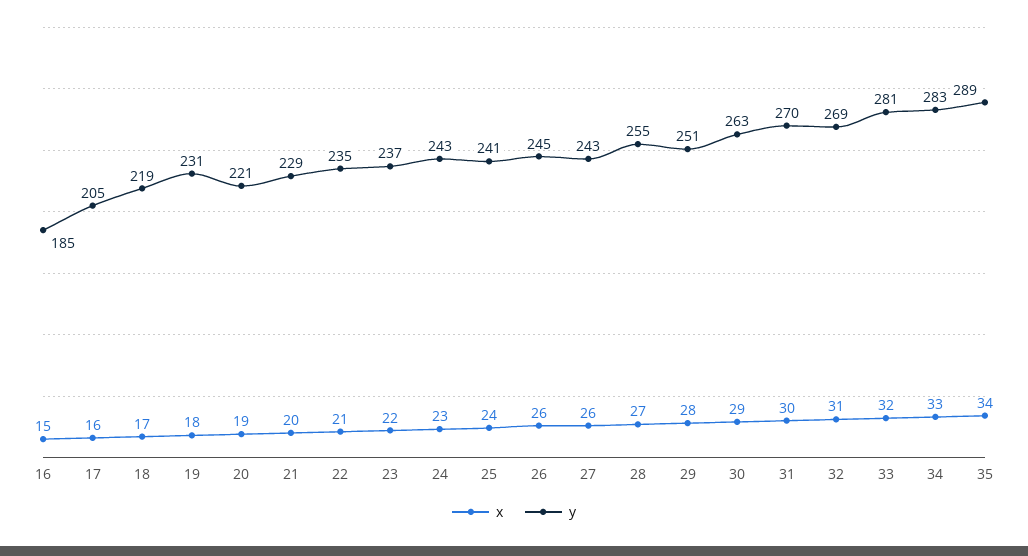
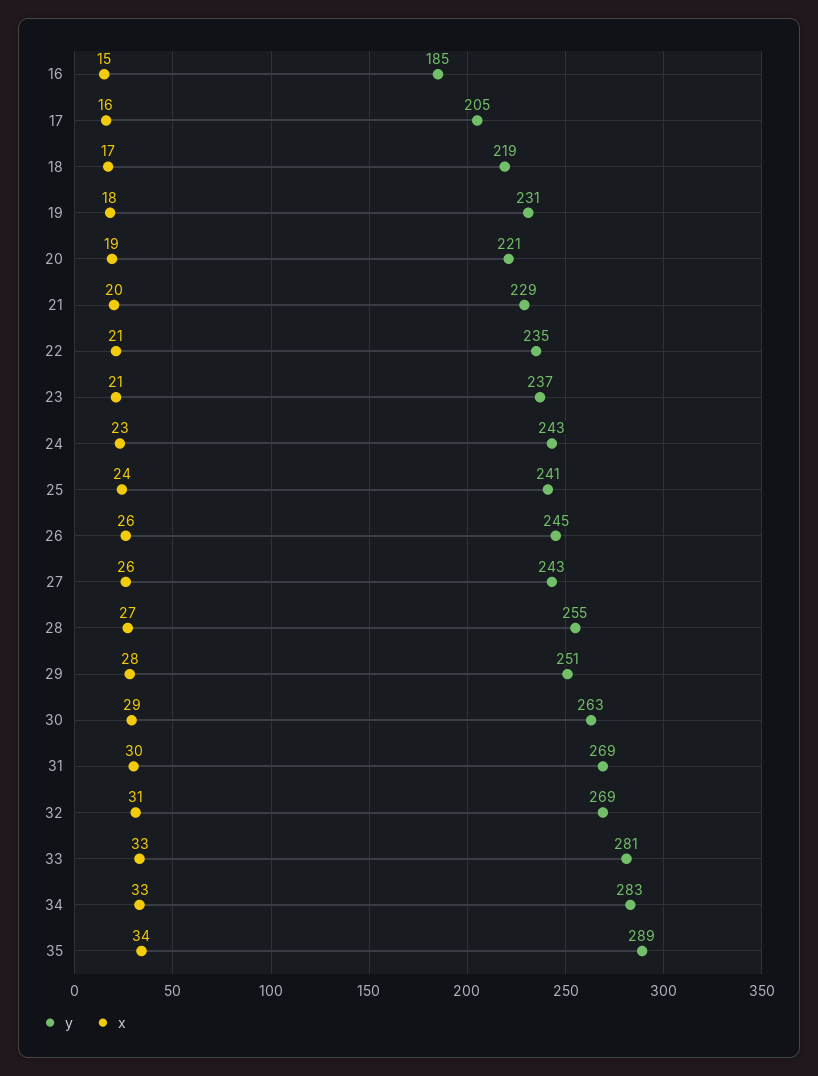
x, 23: 22 -> 21
y, 31: 270 -> 269
x, 33: 32 -> 33

